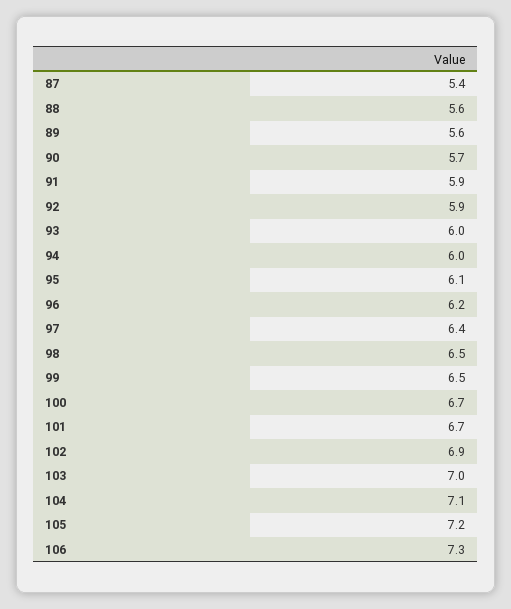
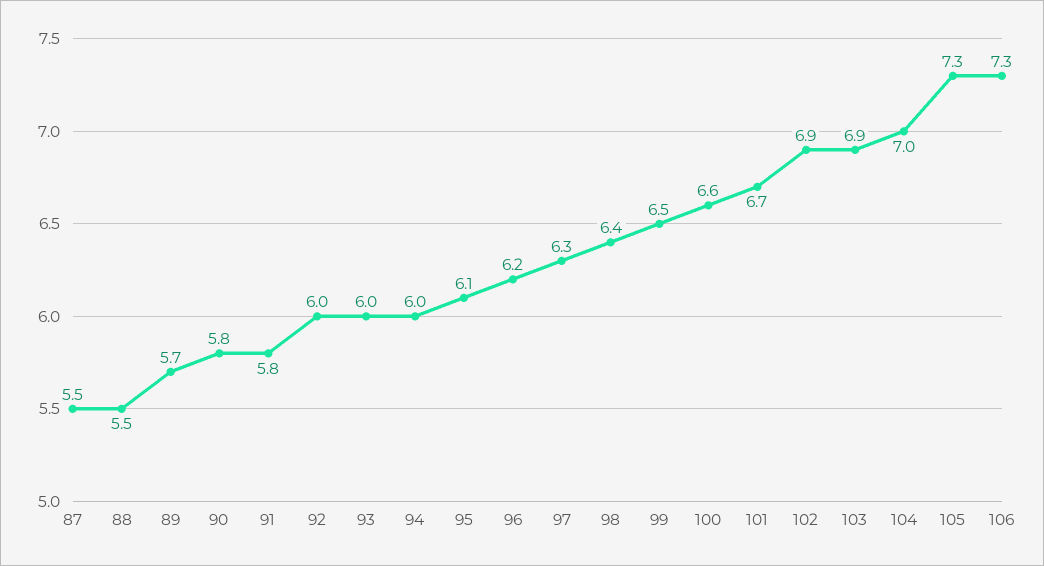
87: 5.4 -> 5.5
88: 5.6 -> 5.5
89: 5.6 -> 5.7
90: 5.7 -> 5.8
91: 5.9 -> 5.8
92: 5.9 -> 6
97: 6.4 -> 6.3
98: 6.5 -> 6.4
100: 6.7 -> 6.6
103: 7 -> 6.9
104: 7.1 -> 7
105: 7.2 -> 7.3

